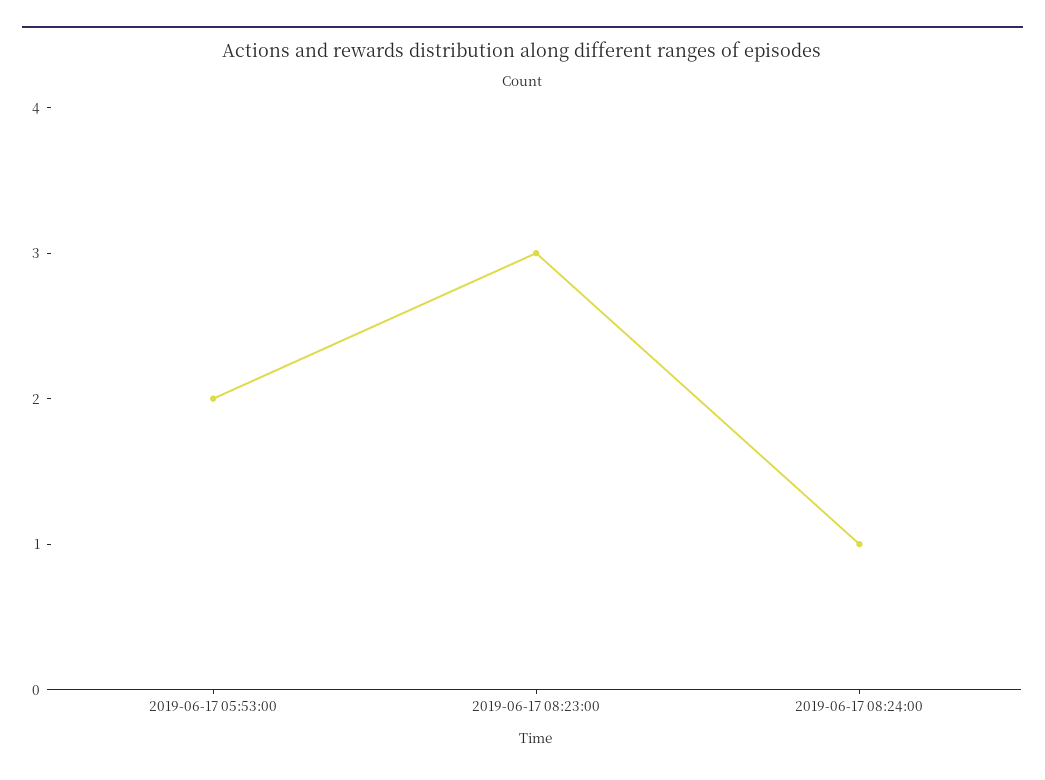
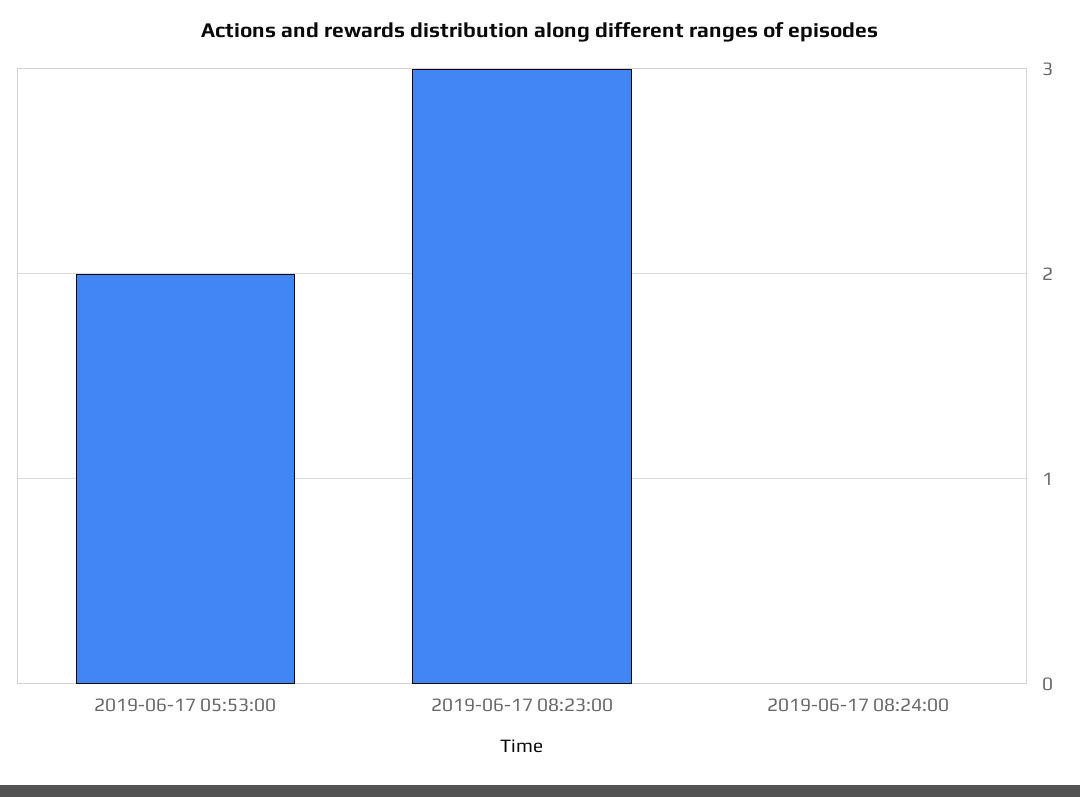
2019-06-17 08:24:00: 1 -> 0

